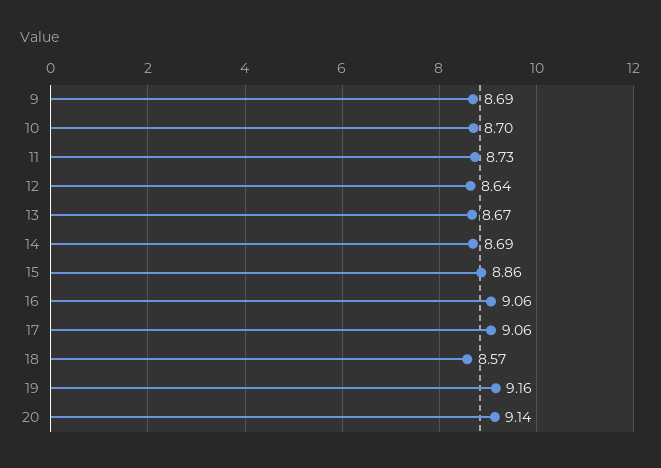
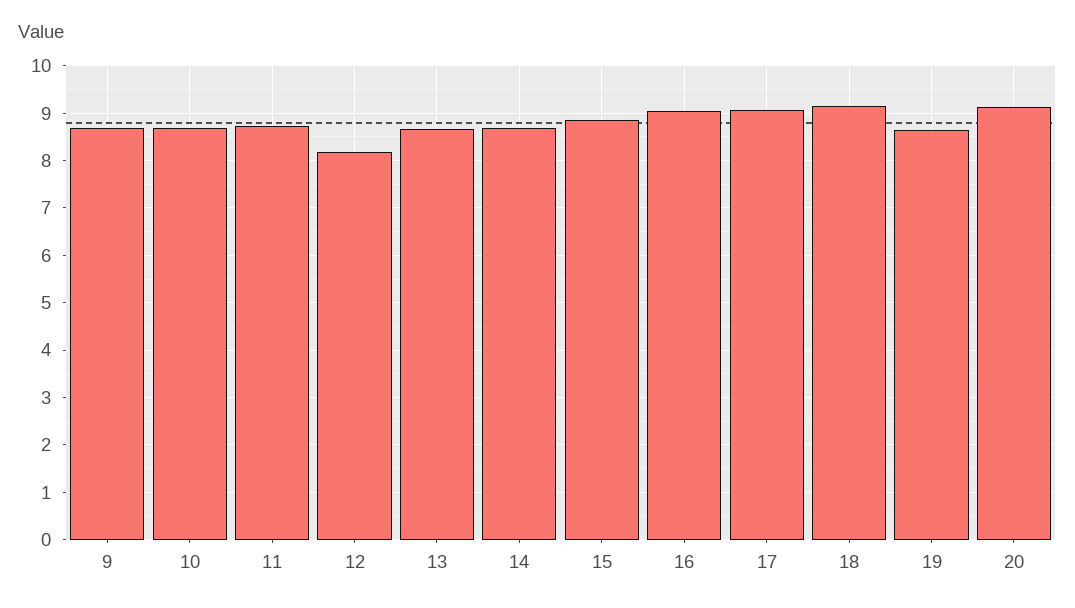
12: 8.64 -> 8.2
18: 8.57 -> 9.2
19: 9.16 -> 8.6

